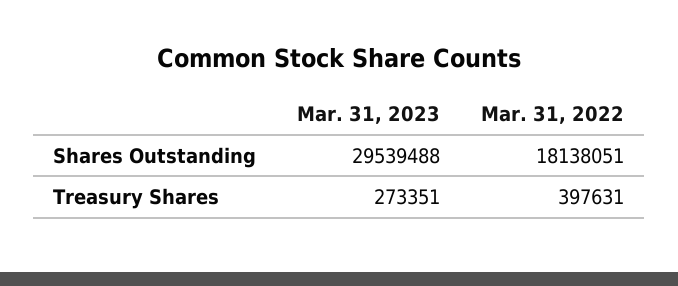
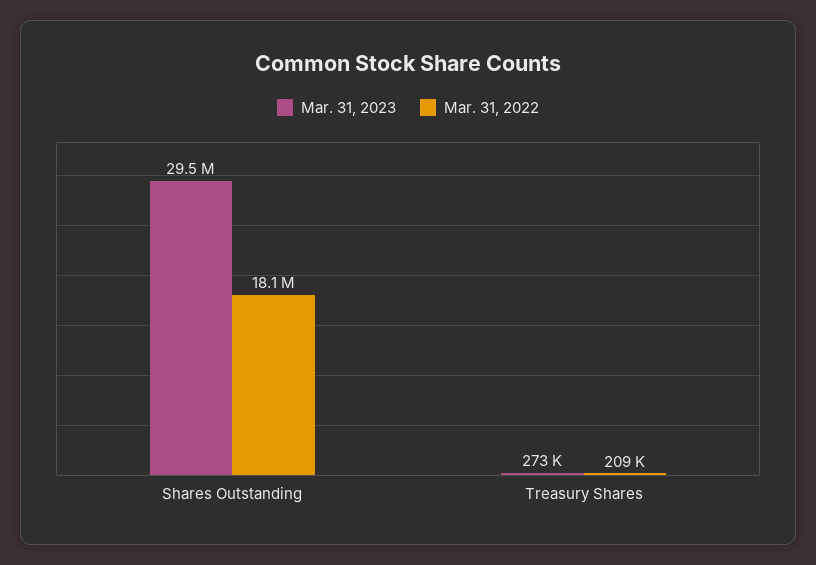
Mar. 31, 2022, Treasury Shares: 397631 -> 209000

